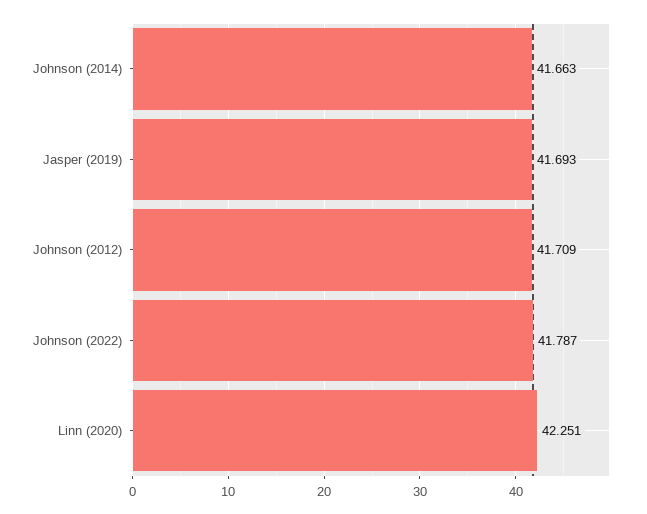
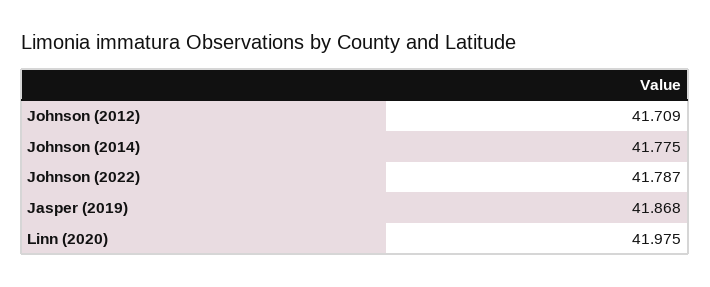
Johnson (2014): 41.663 -> 41.775
Jasper (2019): 41.693 -> 41.868
Linn (2020): 42.251 -> 41.975

